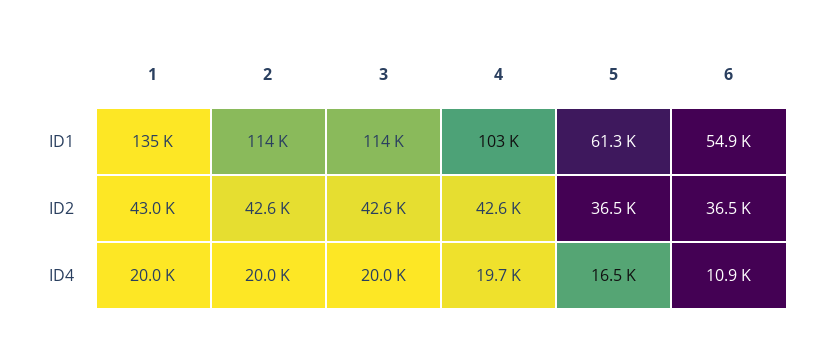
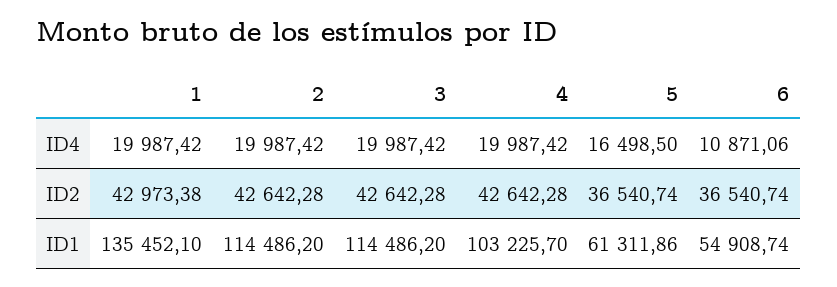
4, ID4: 19700 -> 19987.42

